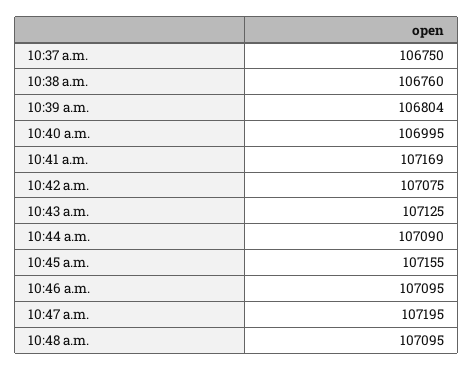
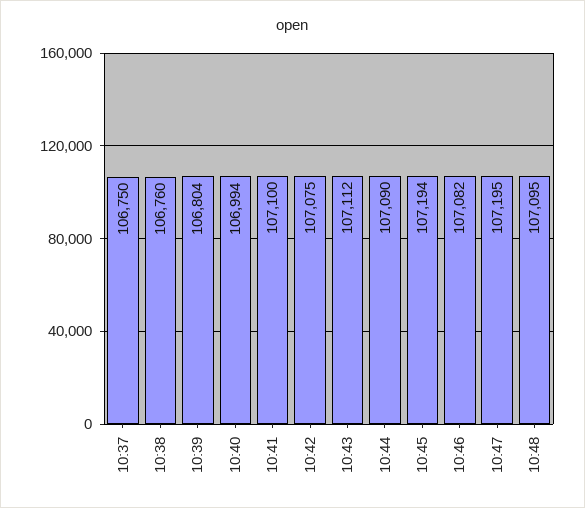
10:40 a.m.: 106995 -> 106994
10:41 a.m.: 107169 -> 107100
10:43 a.m.: 107125 -> 107112
10:45 a.m.: 107155 -> 107194
10:46 a.m.: 107095 -> 107082

